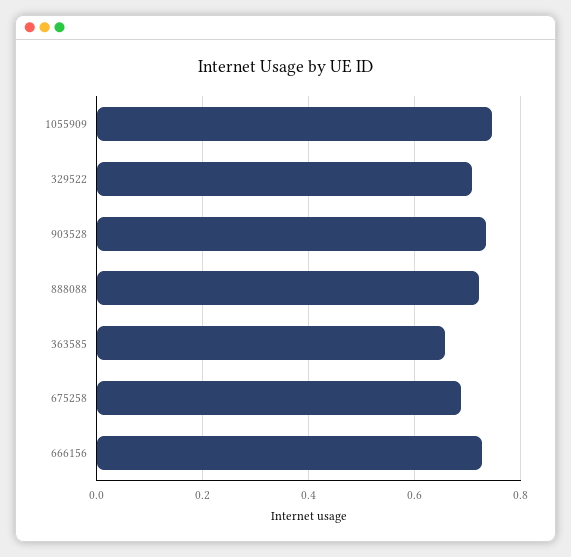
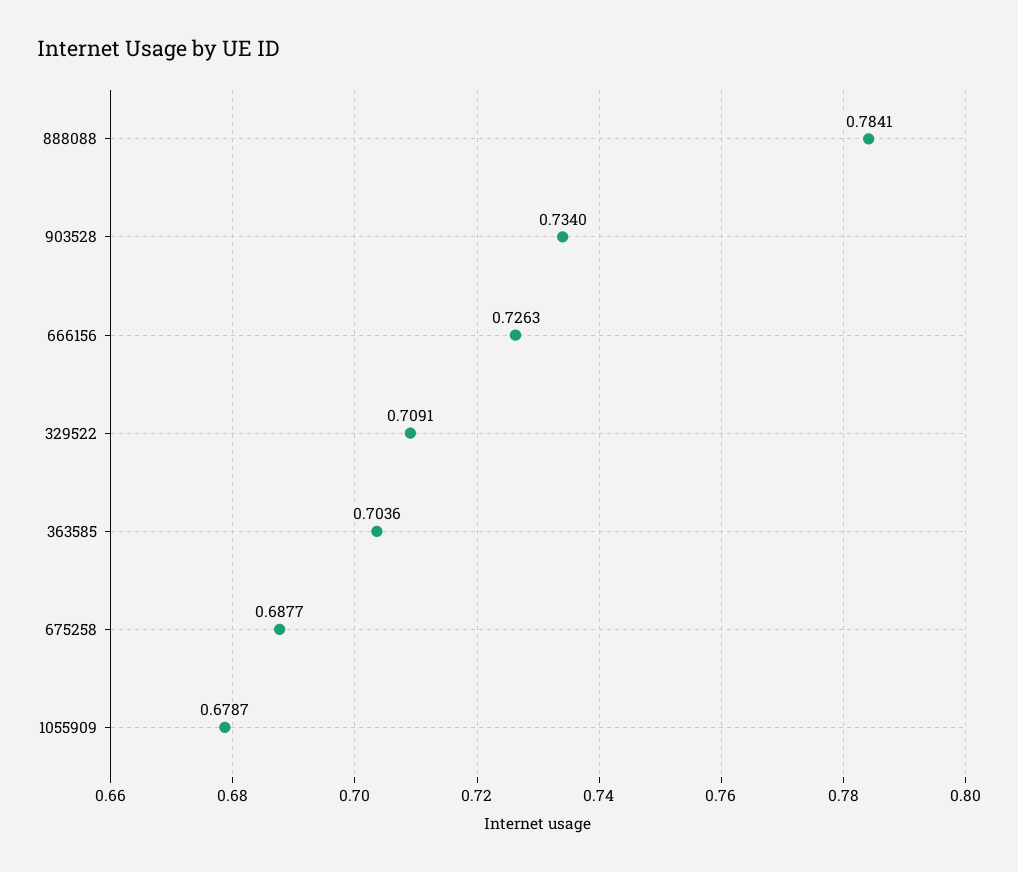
1055909: 0.74 -> 0.6787
888088: 0.72 -> 0.7841
363585: 0.66 -> 0.7036

